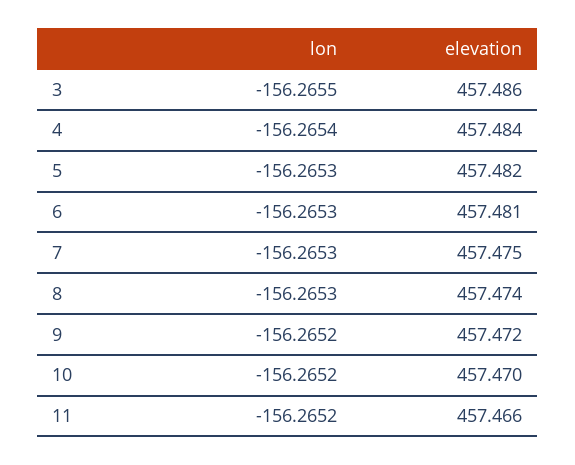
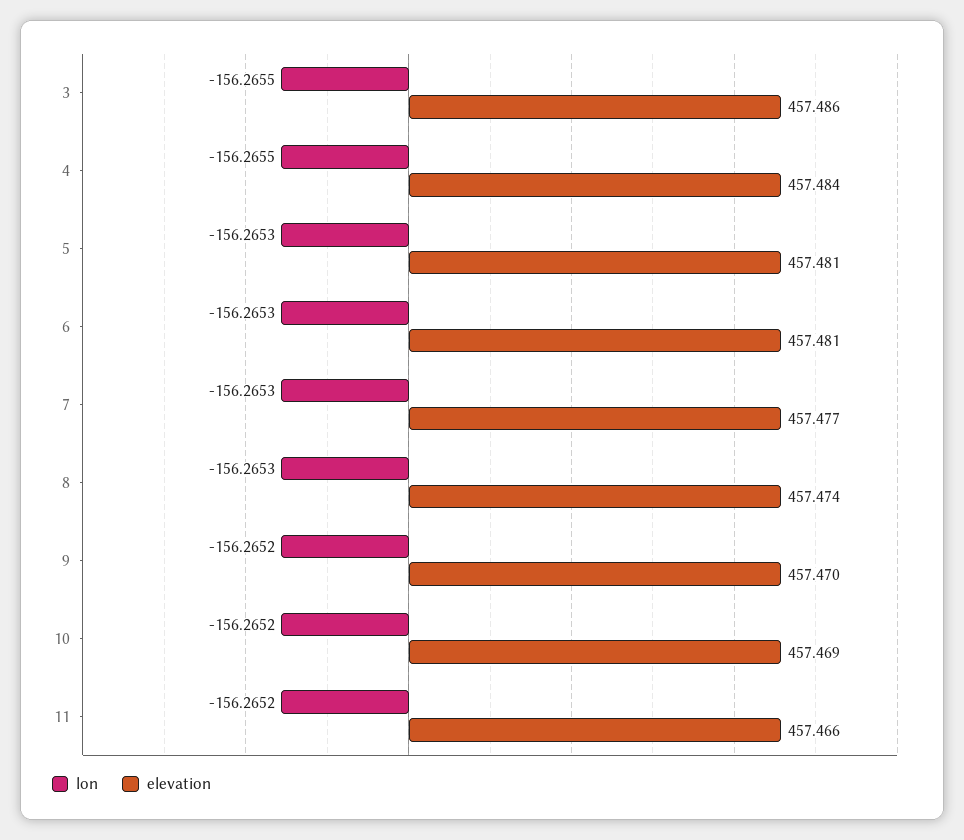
lon, 4: -156.2654 -> -156.2655
elevation, 5: 457.482 -> 457.481
elevation, 7: 457.475 -> 457.477
elevation, 9: 457.472 -> 457.47
elevation, 10: 457.47 -> 457.469

